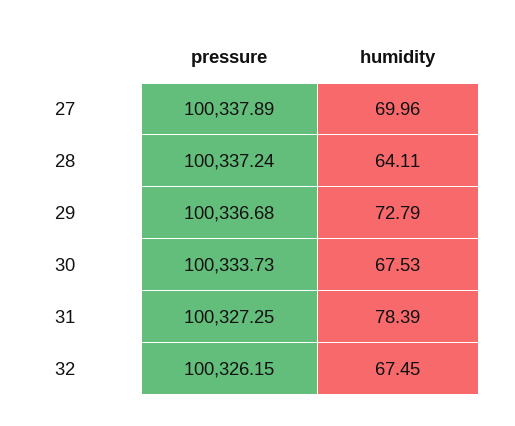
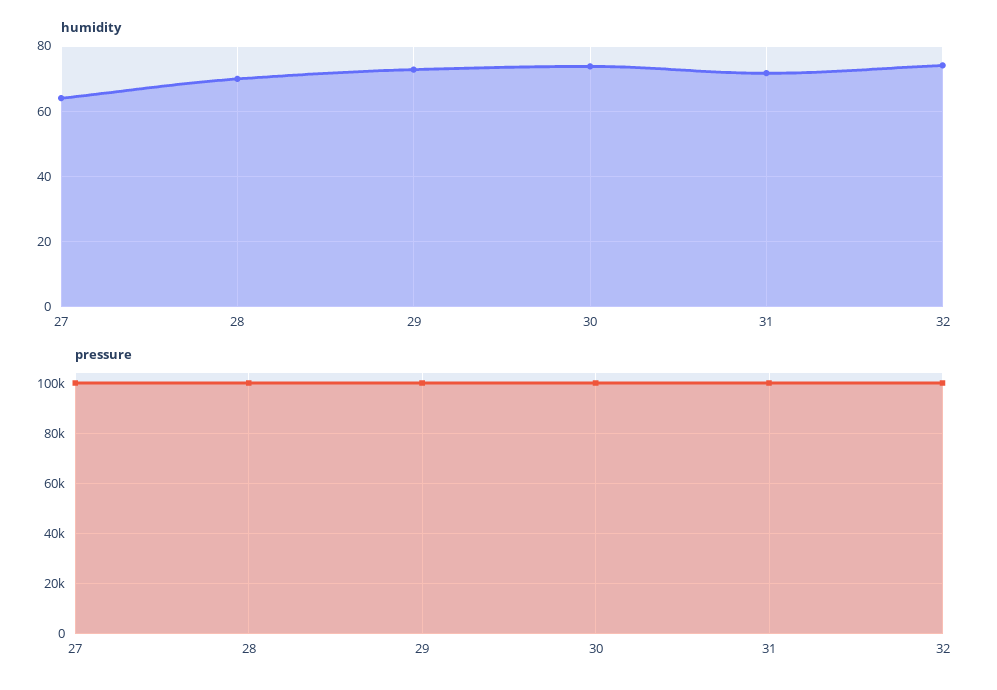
humidity, 27: 69.96 -> 64
humidity, 28: 64.11 -> 70
humidity, 30: 67.53 -> 74
humidity, 31: 78.39 -> 72
humidity, 32: 67.45 -> 74

